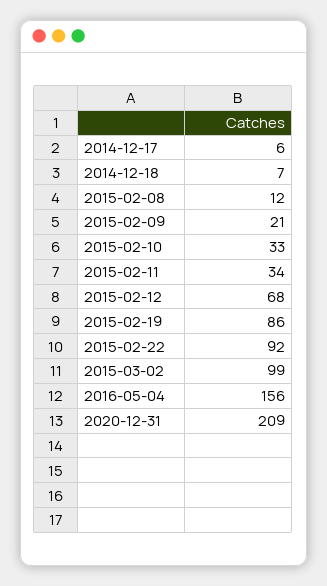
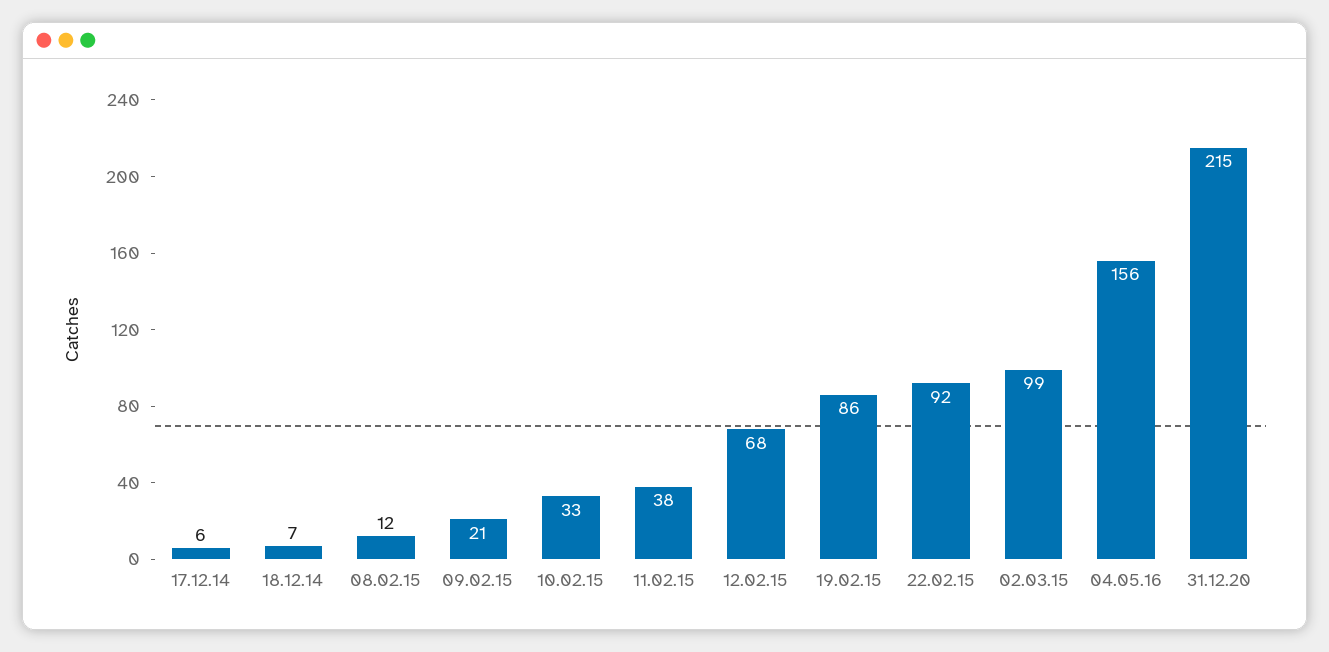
2015-02-11: 34 -> 38
2020-12-31: 209 -> 215

